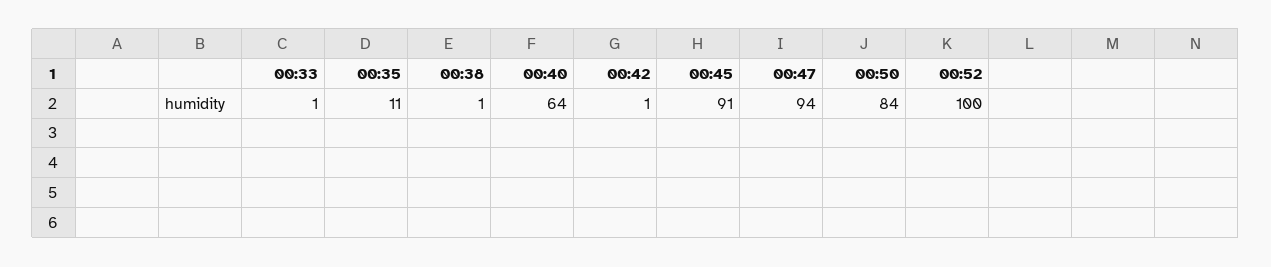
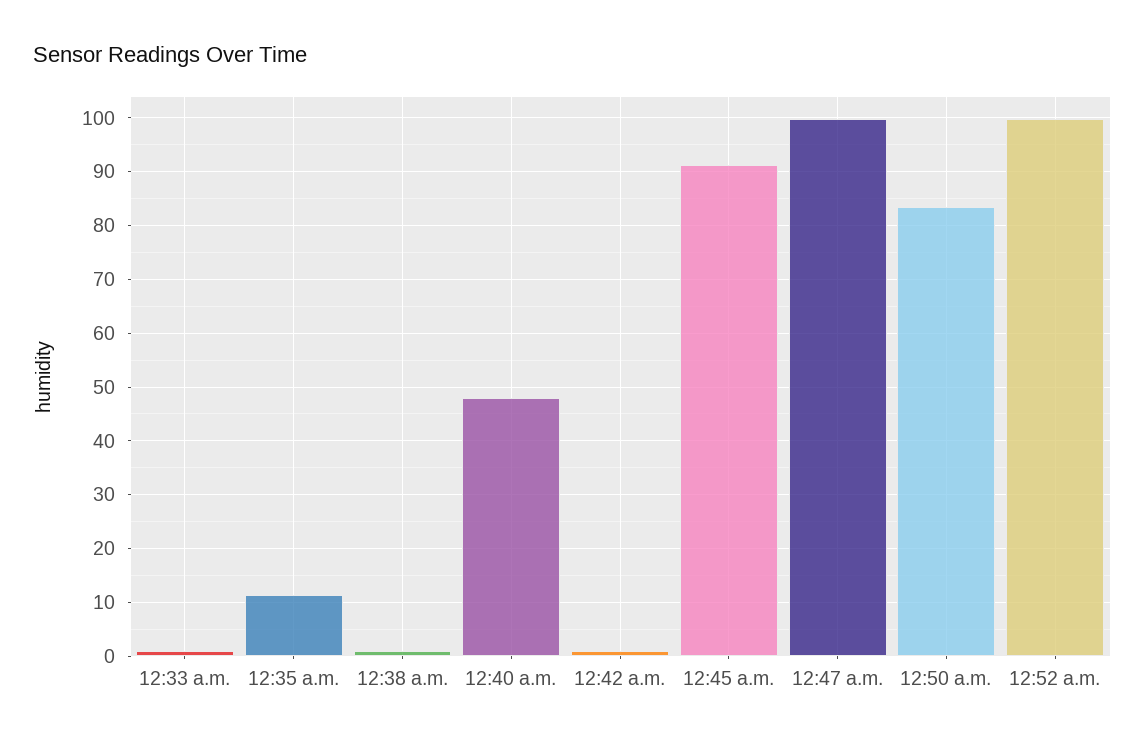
00:40: 64 -> 48
00:47: 94 -> 100

